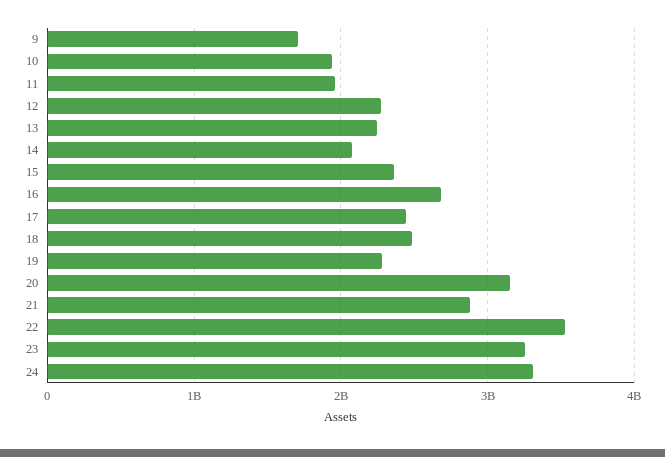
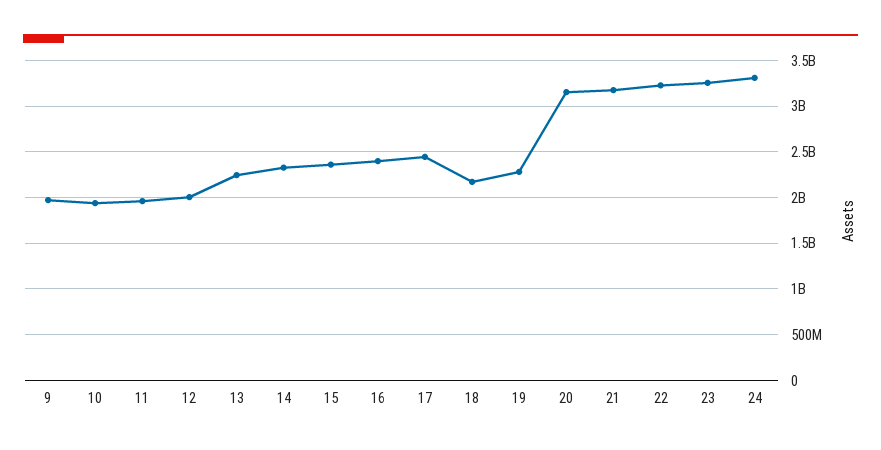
9: 1700000000 -> 2000000000
12: 2300000000 -> 2000000000
14: 2100000000 -> 2300000000
16: 2700000000 -> 2400000000
18: 2500000000 -> 2200000000
21: 2900000000 -> 3200000000
22: 3500000000 -> 3200000000

